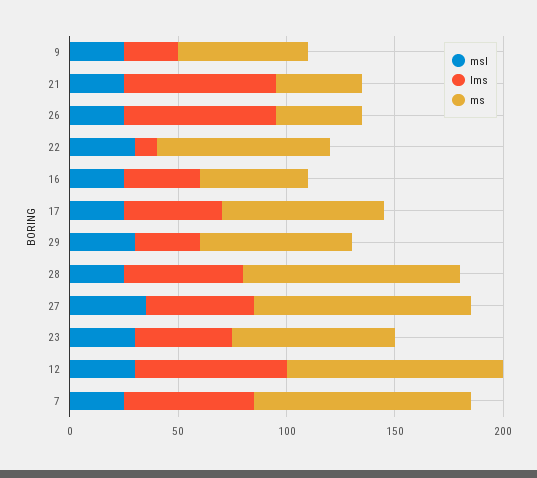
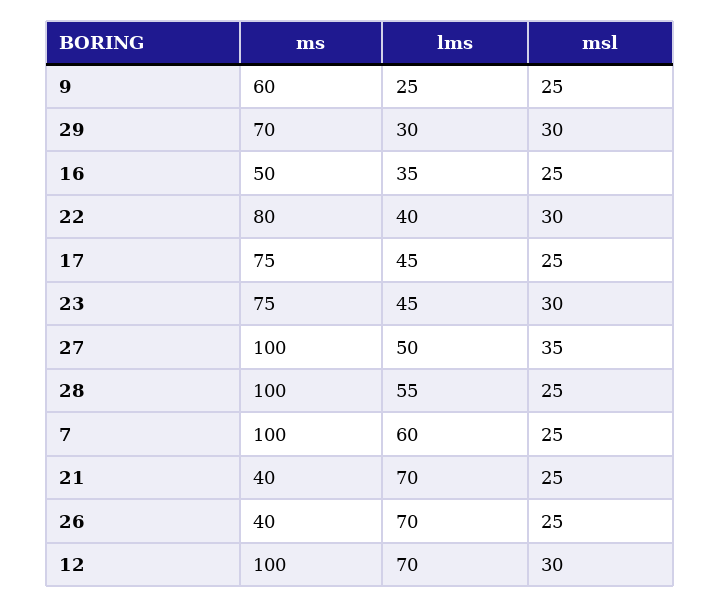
lms, 22: 10 -> 40

